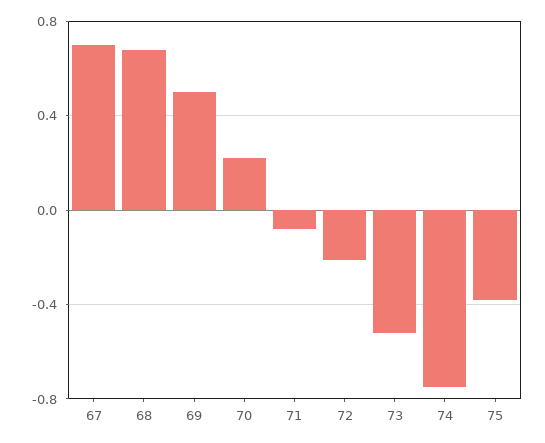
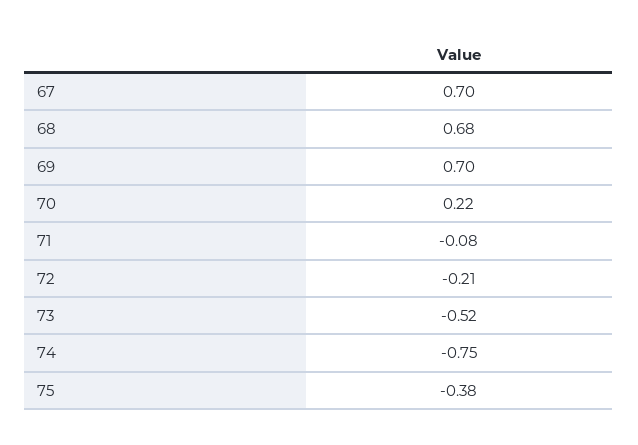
69: 0.5 -> 0.7

